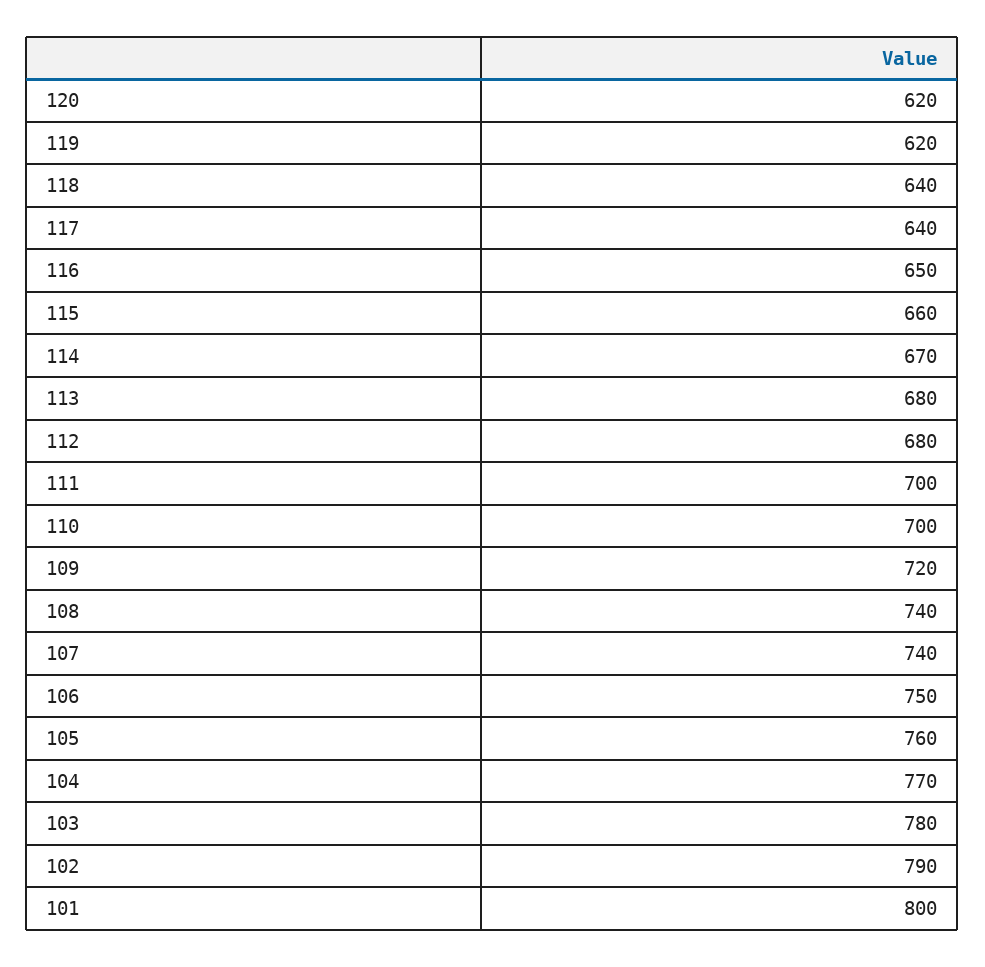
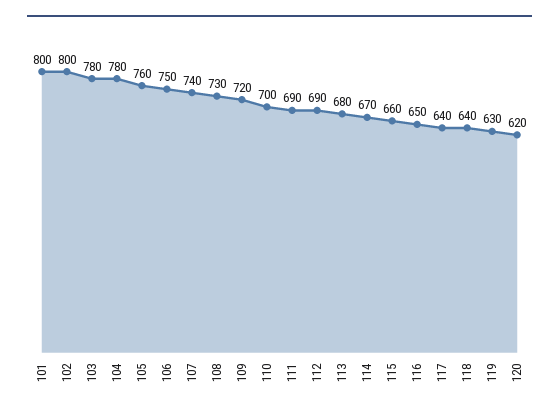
119: 620 -> 630
112: 680 -> 690
111: 700 -> 690
108: 740 -> 730
104: 770 -> 780
102: 790 -> 800

